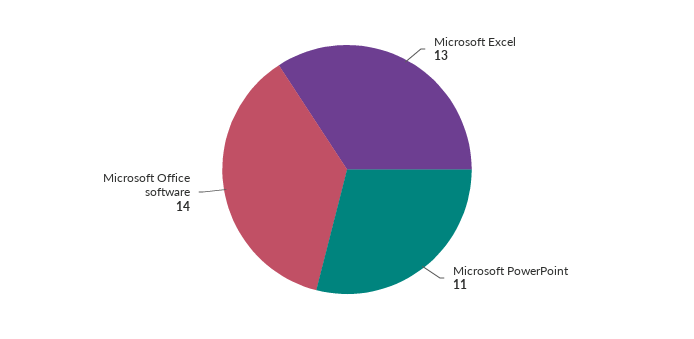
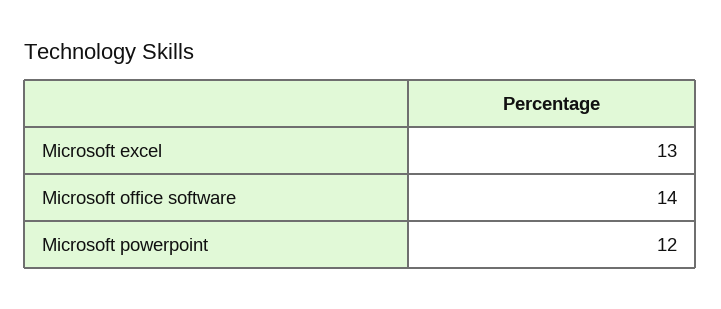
Microsoft PowerPoint: 11 -> 12

